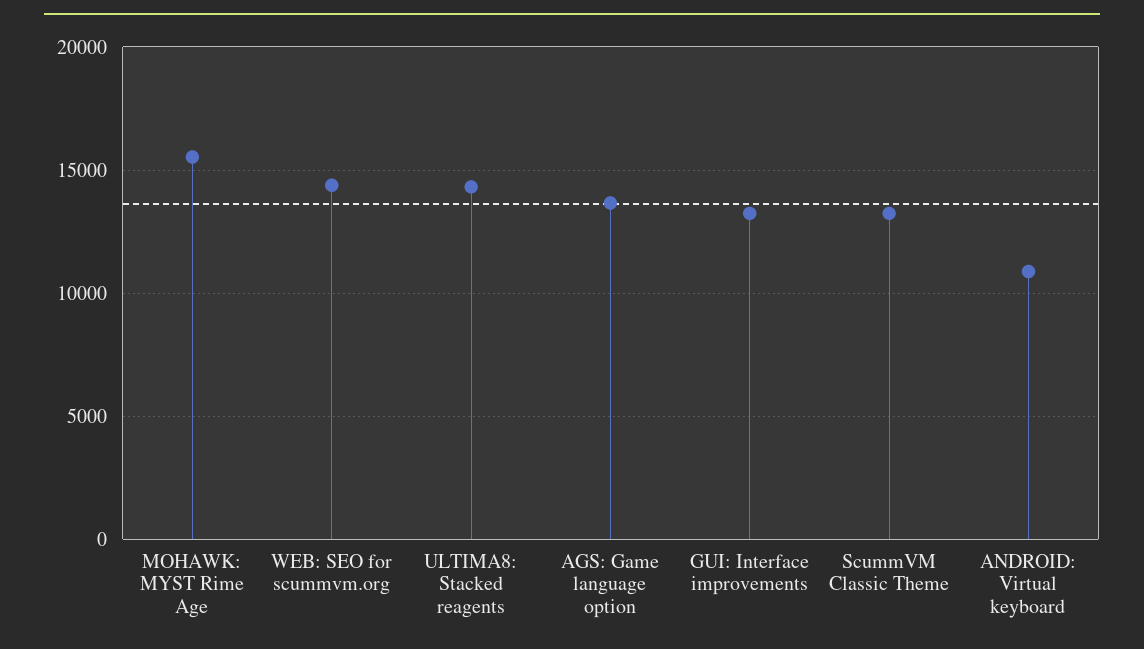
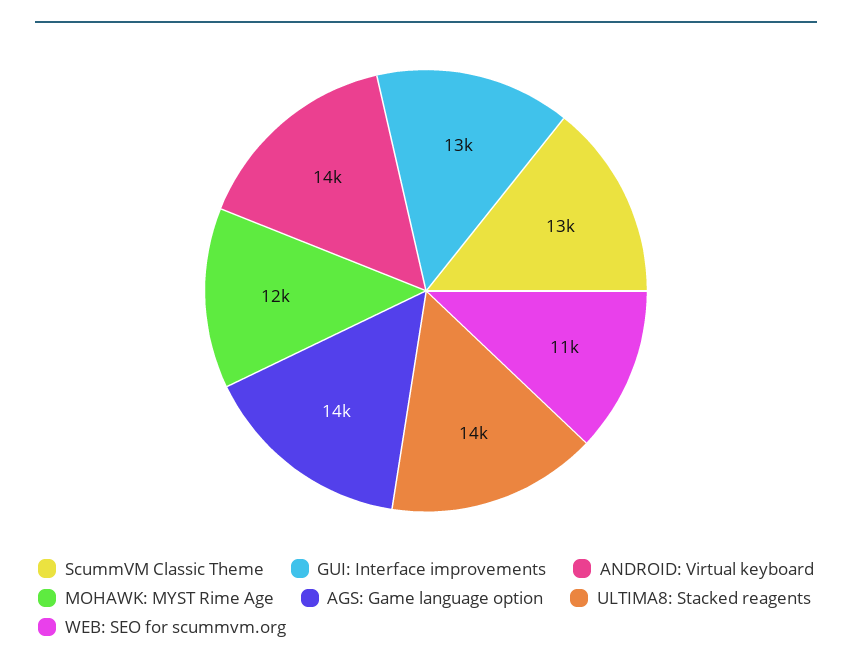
MOHAWK: MYST Rime Age: 15500 -> 12000
WEB: SEO for scummvm.org: 14500 -> 11000
ANDROID: Virtual keyboard: 11000 -> 14000

